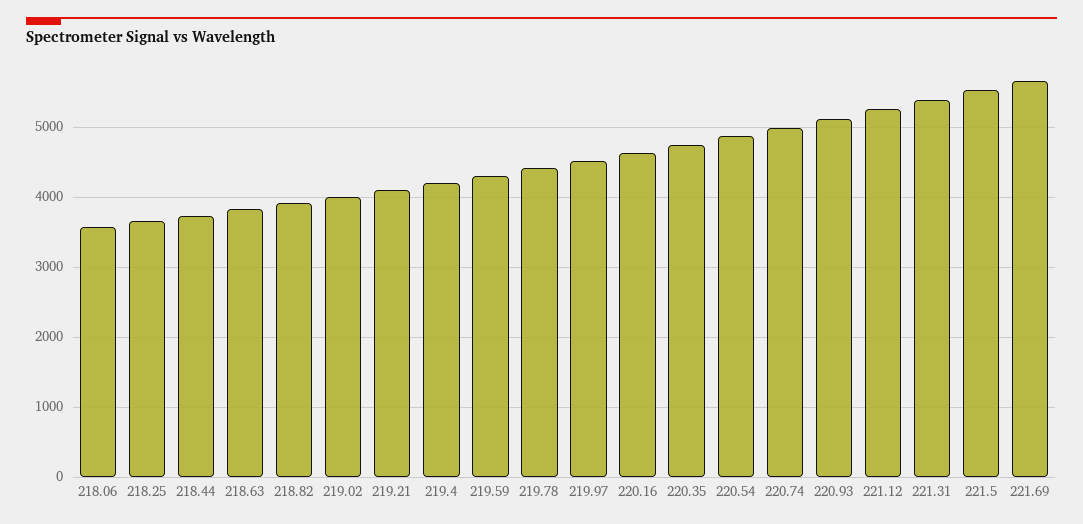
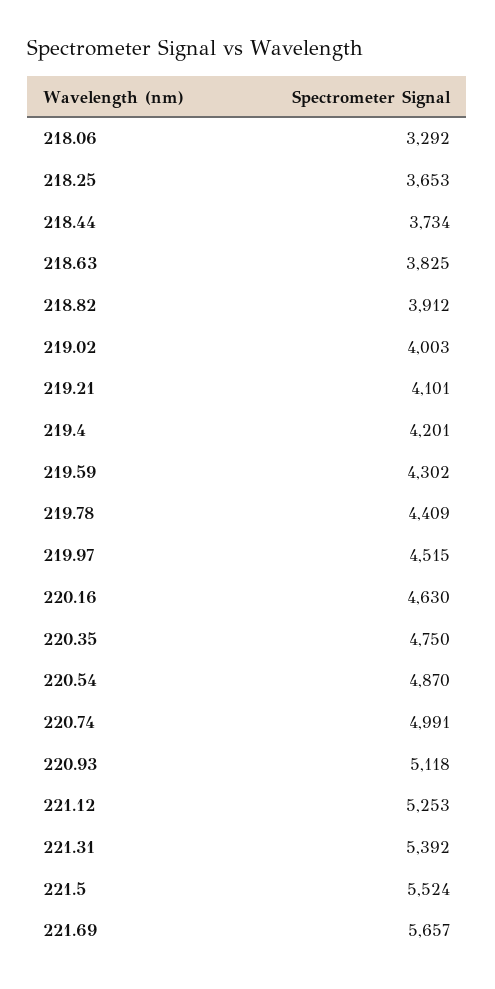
218.06: 3600 -> 3292

